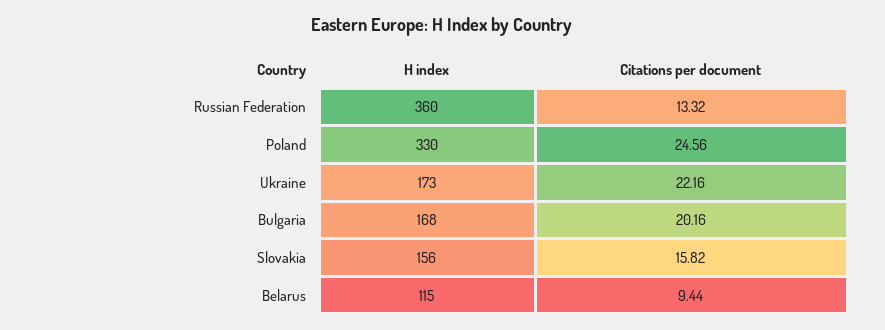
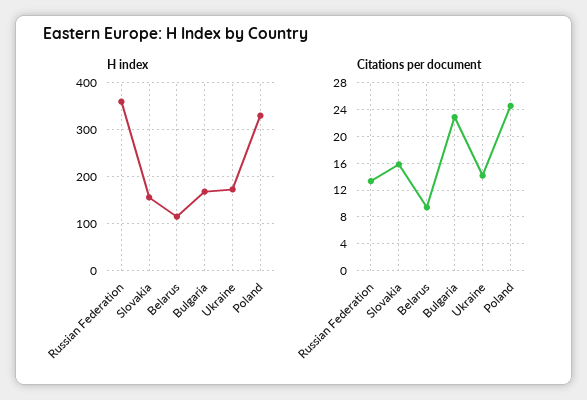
Citations per document, Ukraine: 22.16 -> 14
Citations per document, Bulgaria: 20.16 -> 23

